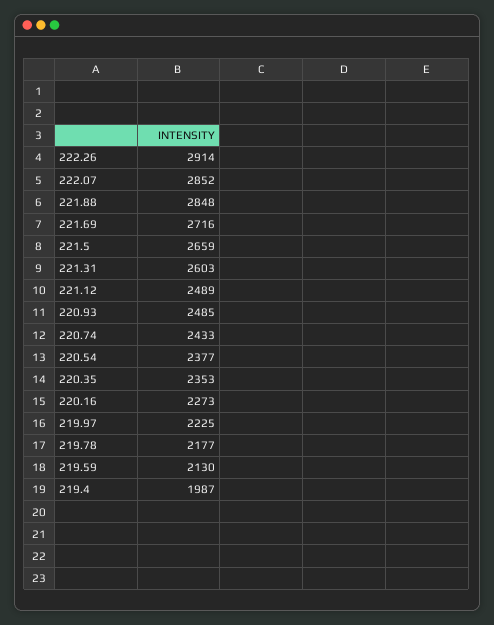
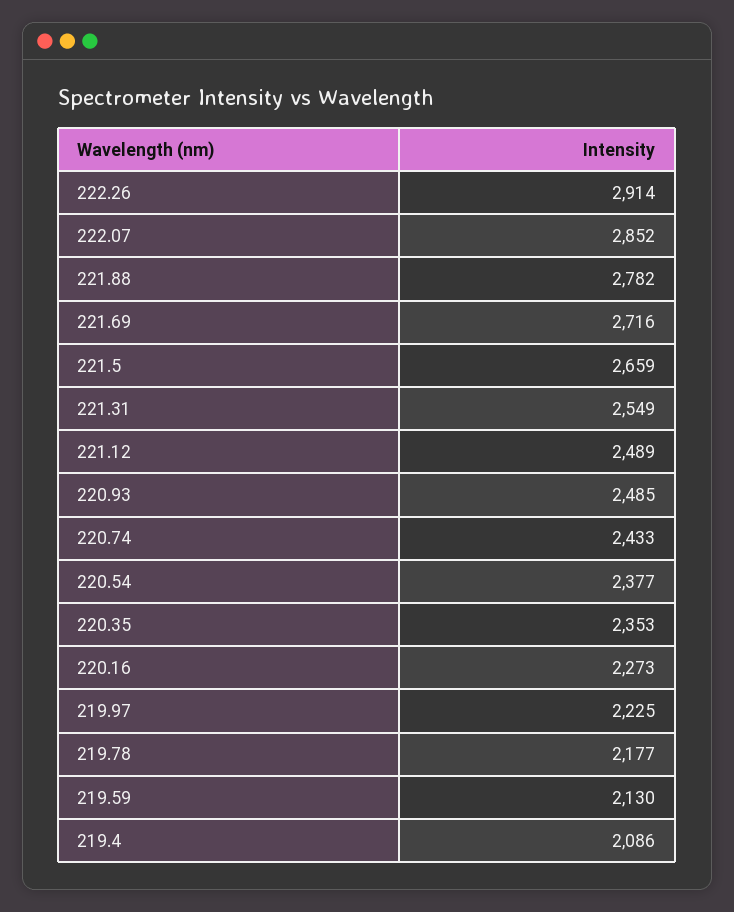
221.88: 2848 -> 2782
221.31: 2603 -> 2549
219.4: 1987 -> 2086

